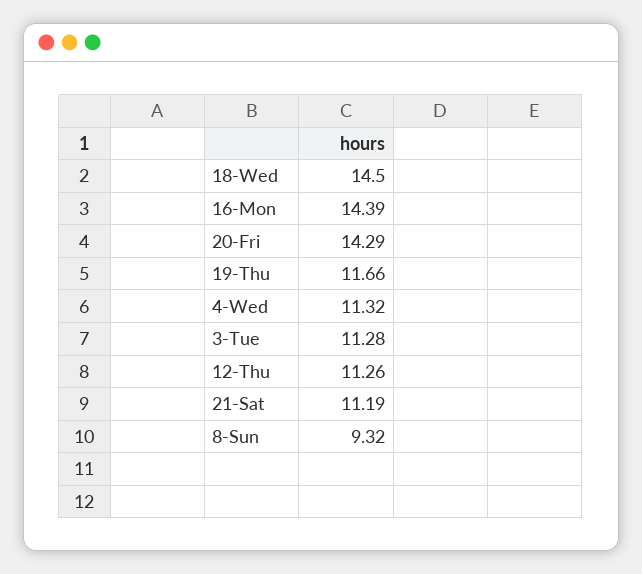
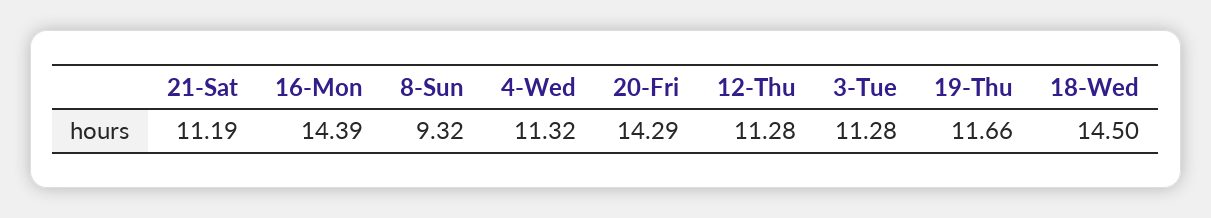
12-Thu: 11.26 -> 11.28

